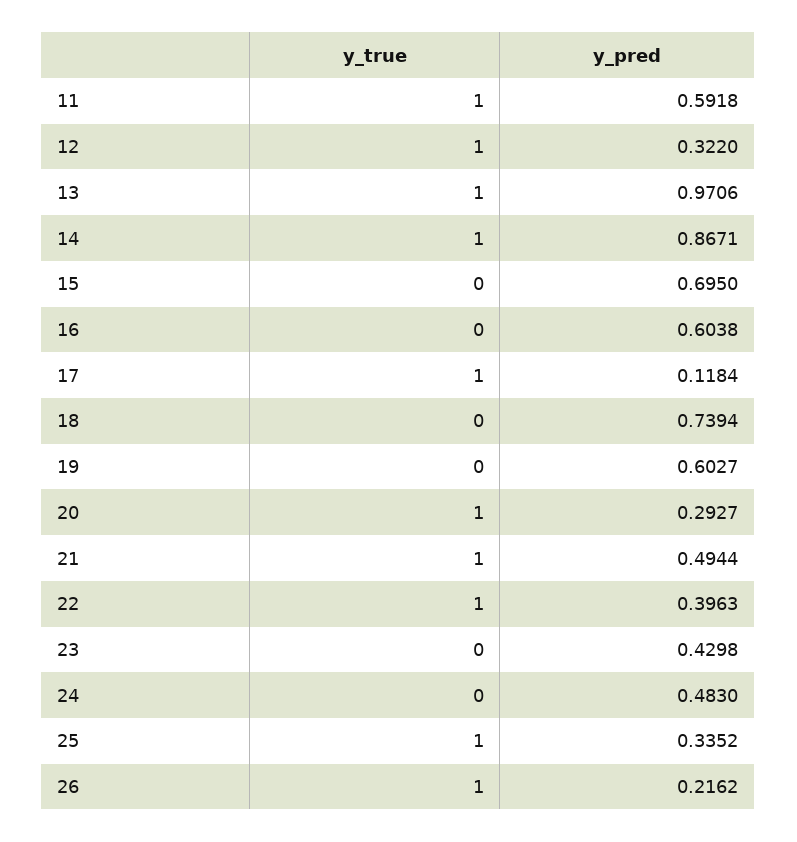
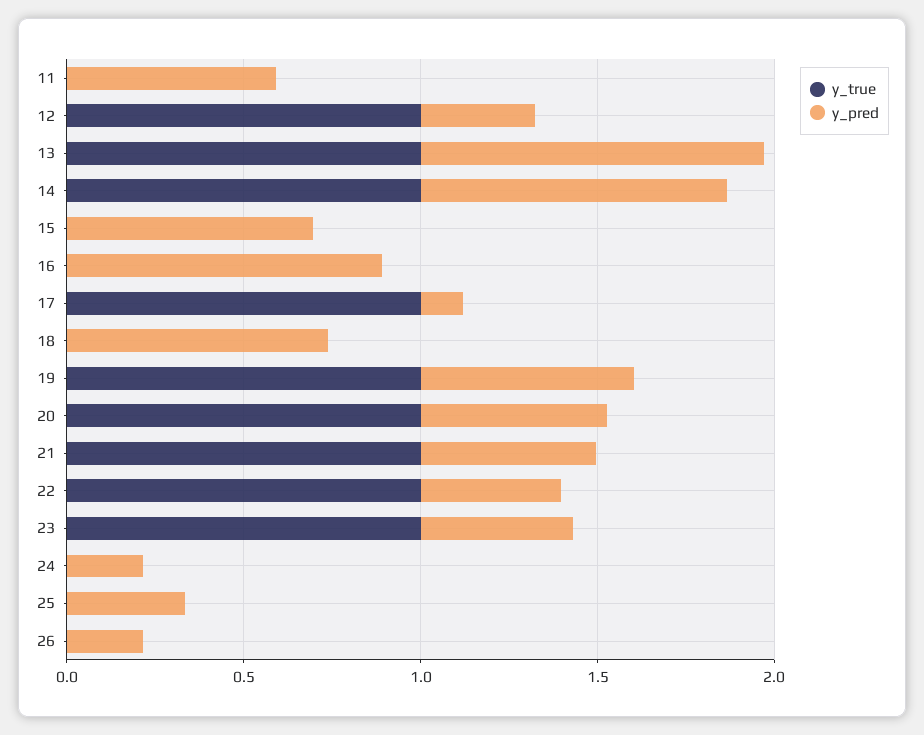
y_true, 11: 1 -> 0
y_pred, 16: 0.6038 -> 0.9
y_true, 19: 0 -> 1
y_pred, 20: 0.2927 -> 0.5
y_true, 23: 0 -> 1
y_pred, 24: 0.483 -> 0.2
y_true, 25: 1 -> 0
y_true, 26: 1 -> 0

